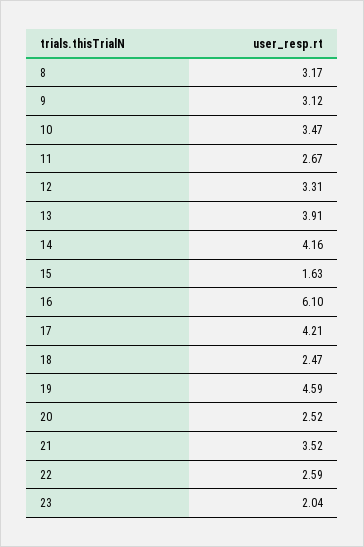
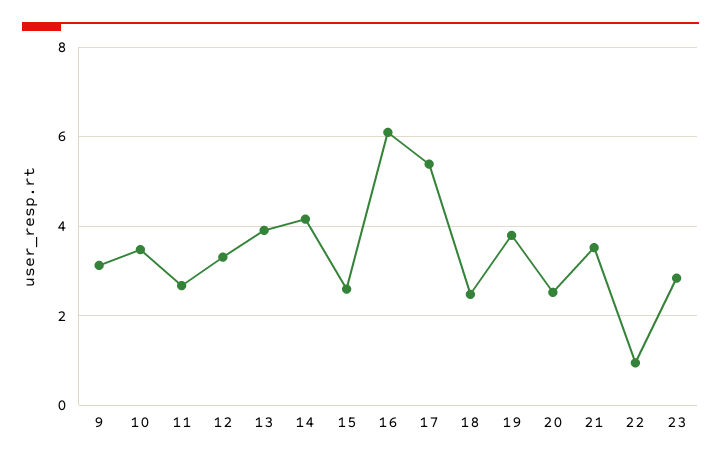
8: 3.17 -> none
15: 1.63 -> 2.6
17: 4.21 -> 5.4
19: 4.59 -> 3.8
22: 2.59 -> 1
23: 2.04 -> 2.8

